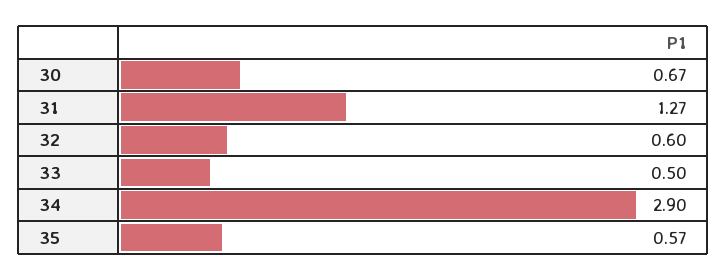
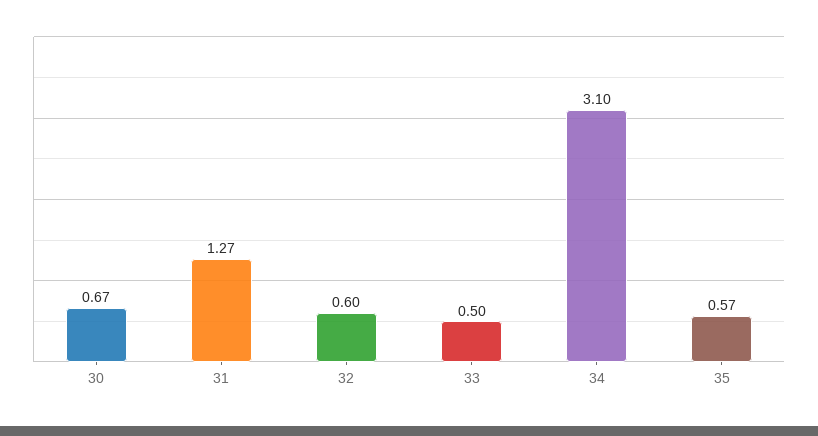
34: 2.9 -> 3.1

